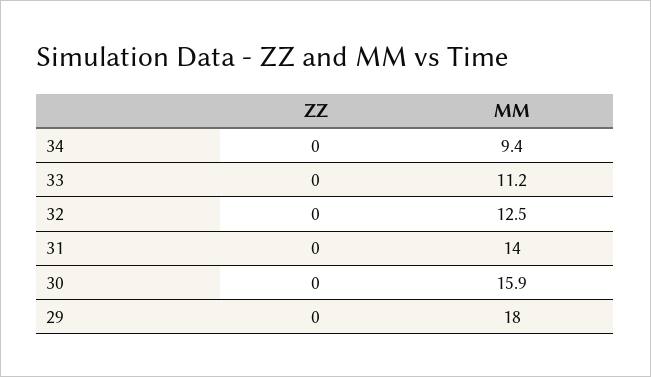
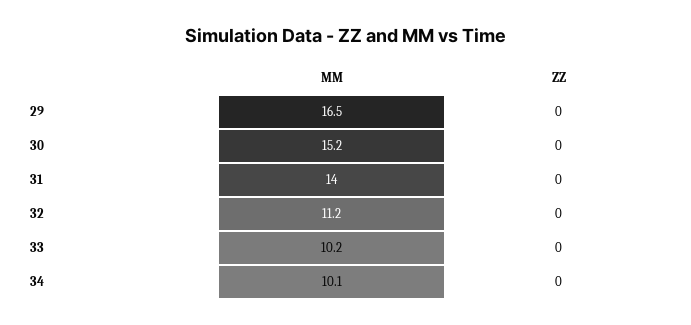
MM, 34: 9.4 -> 10.1
MM, 33: 11.2 -> 10.2
MM, 32: 12.5 -> 11.2
MM, 30: 15.9 -> 15.2
MM, 29: 18 -> 16.5

